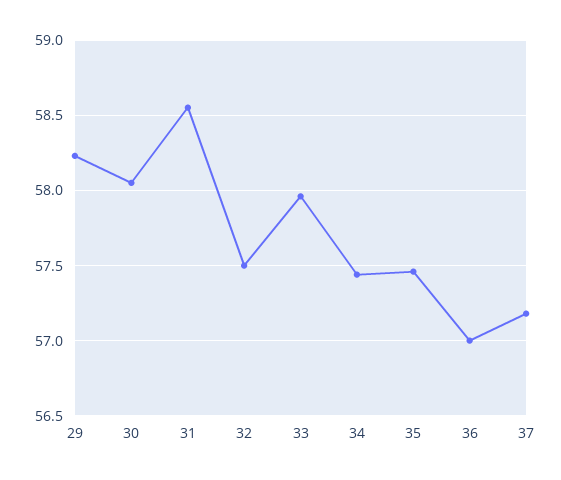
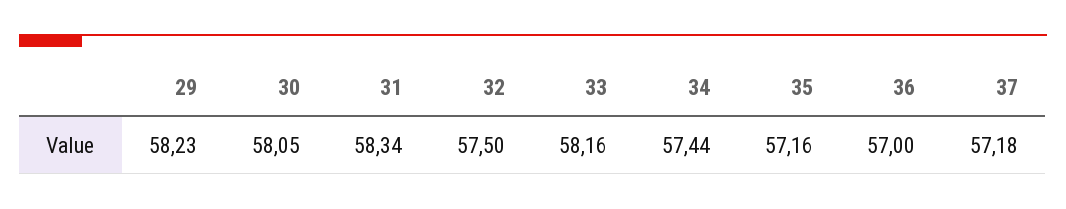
31: 58.55 -> 58.34
33: 57.95 -> 58.16
35: 57.45 -> 57.16

